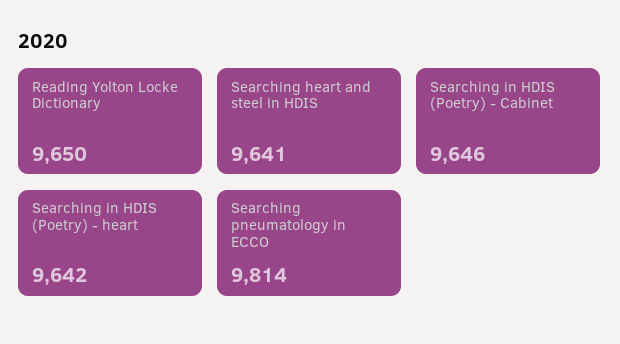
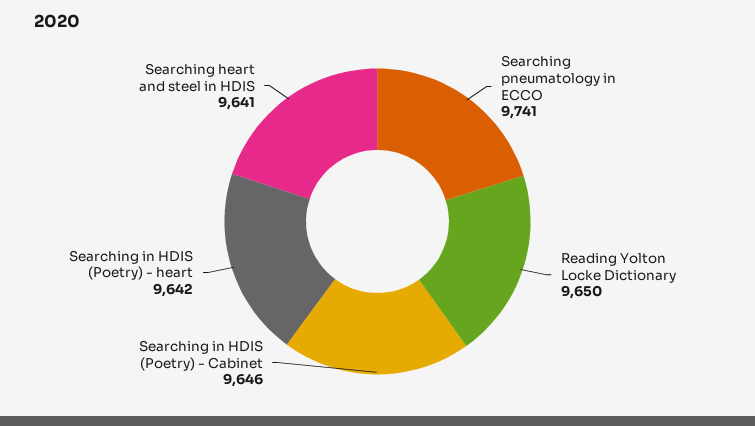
Searching pneumatology in ECCO: 9814 -> 9741

